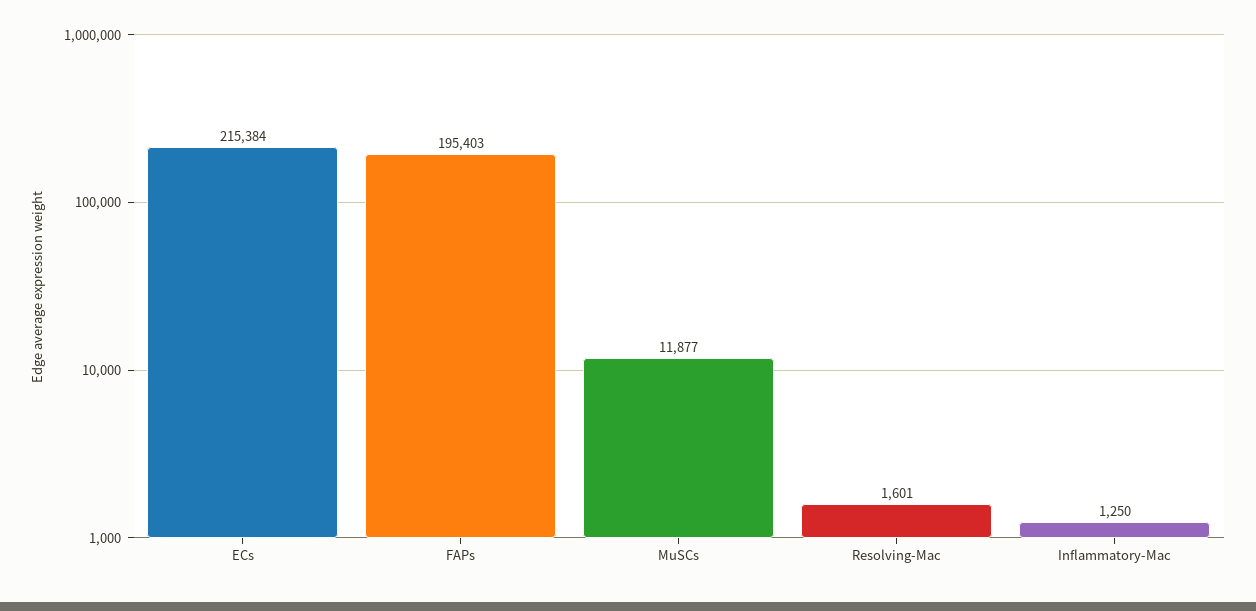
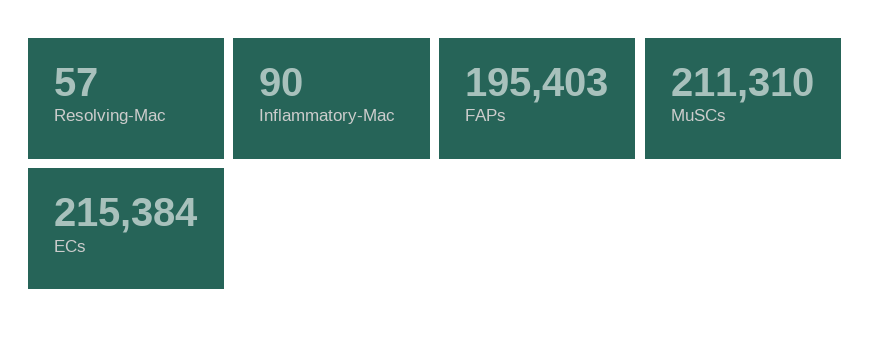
MuSCs: 11877 -> 211310
Resolving-Mac: 1601 -> 57
Inflammatory-Mac: 1250 -> 90

